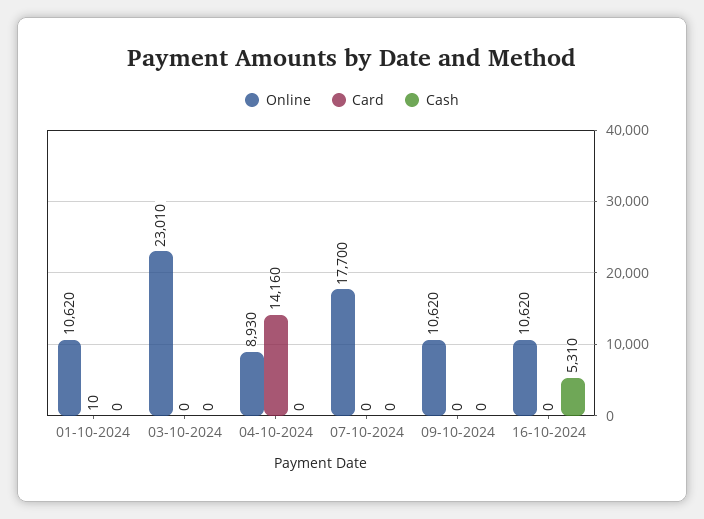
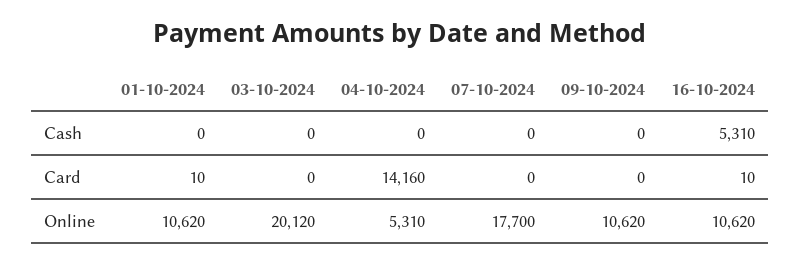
Online, 03-10-2024: 23010 -> 20120
Online, 04-10-2024: 8930 -> 5310
Card, 16-10-2024: 0 -> 10

